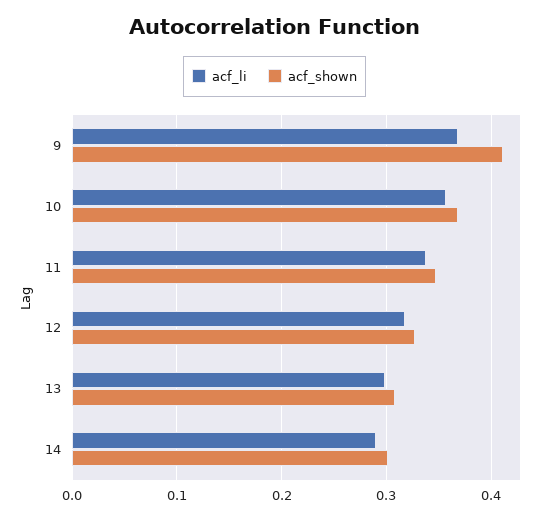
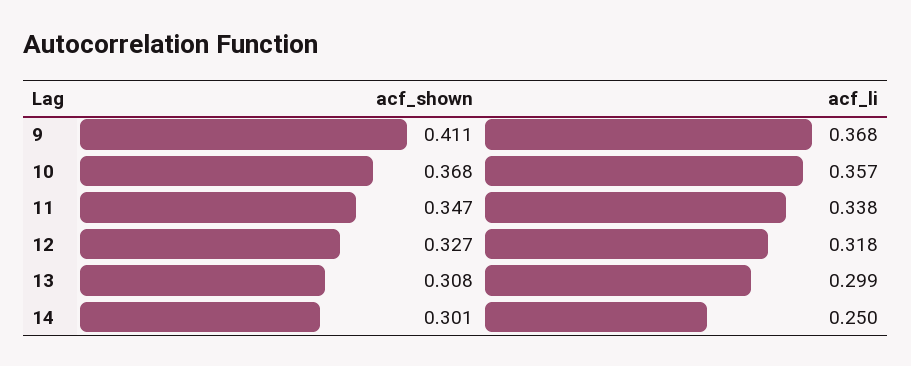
acf_li, 14: 0.29 -> 0.25

